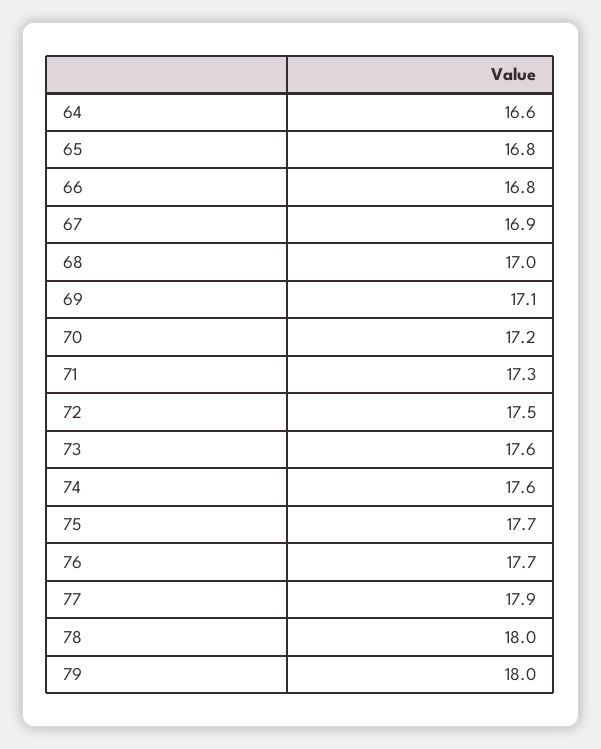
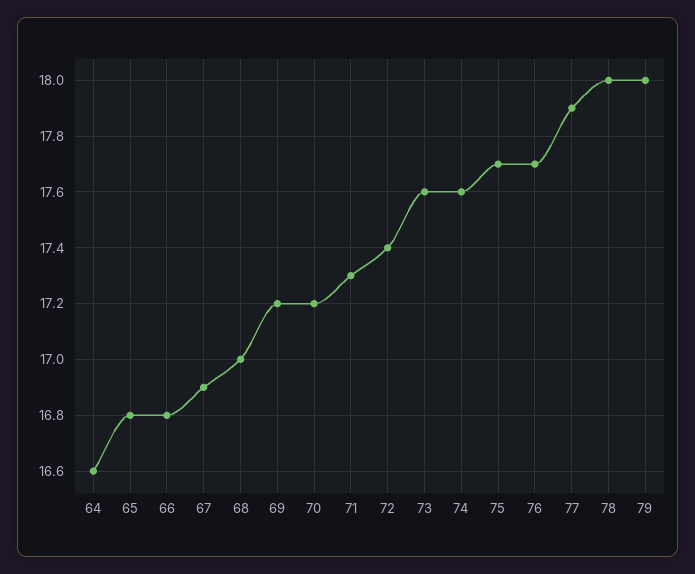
69: 17.1 -> 17.2
72: 17.5 -> 17.4

